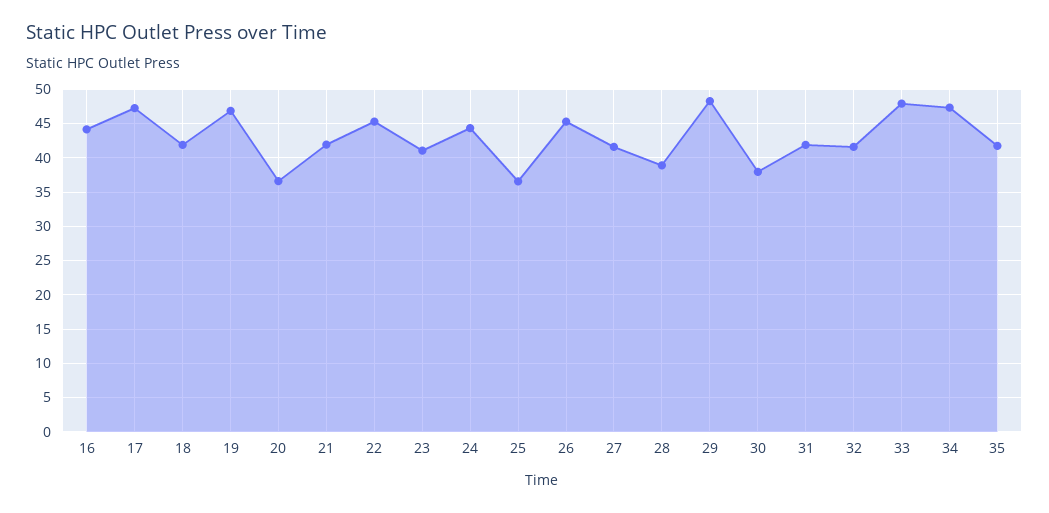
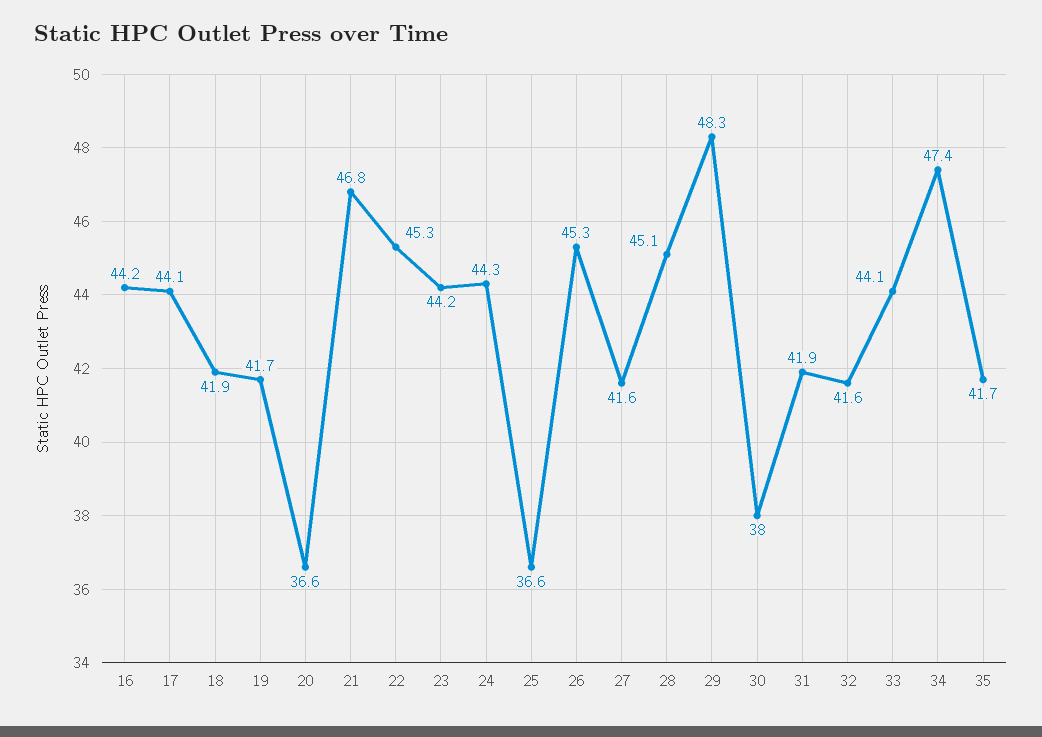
17: 47 -> 44.1
19: 47 -> 41.7
21: 42 -> 46.8
23: 41 -> 44.2
28: 39 -> 45.1
33: 48 -> 44.1

